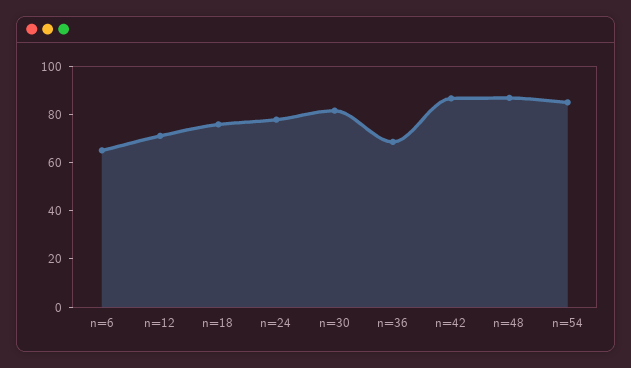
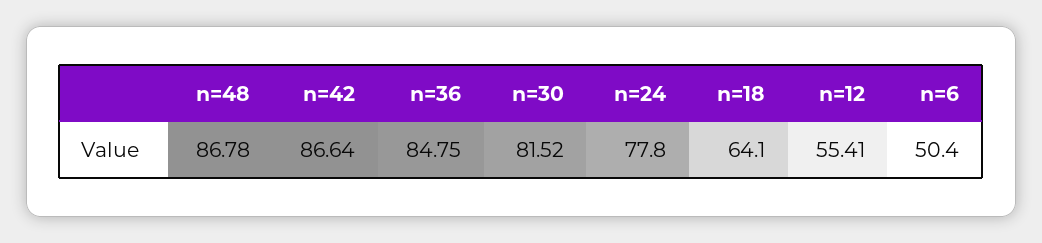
n=6: 65 -> 50.4
n=12: 70 -> 55.41
n=18: 75 -> 64.1
n=36: 70 -> 84.75
n=54: 85 -> none

